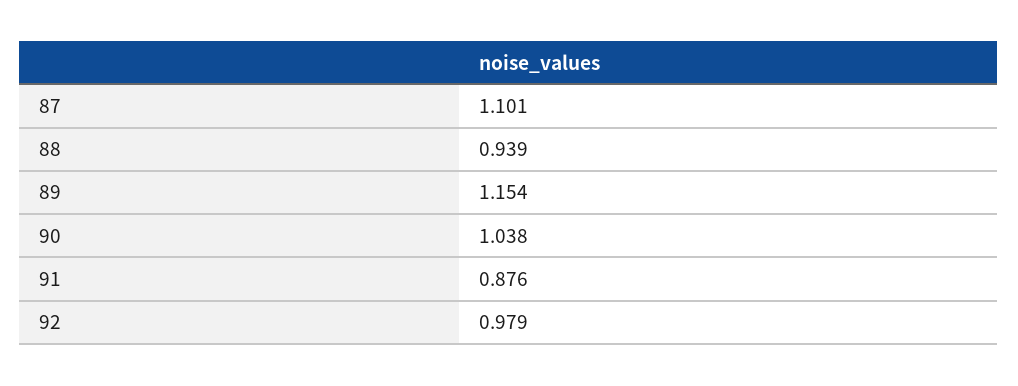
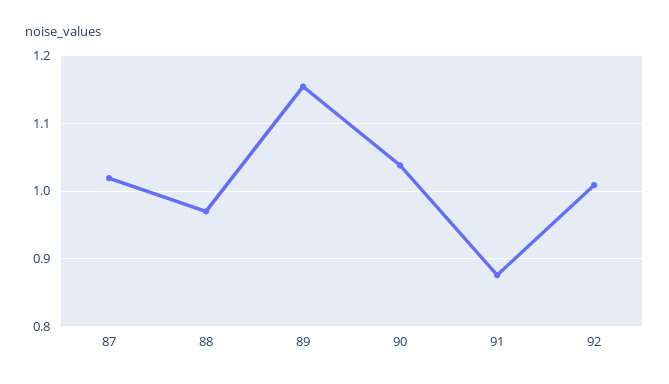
87: 1.101 -> 1.02
88: 0.939 -> 0.97
92: 0.979 -> 1.01

